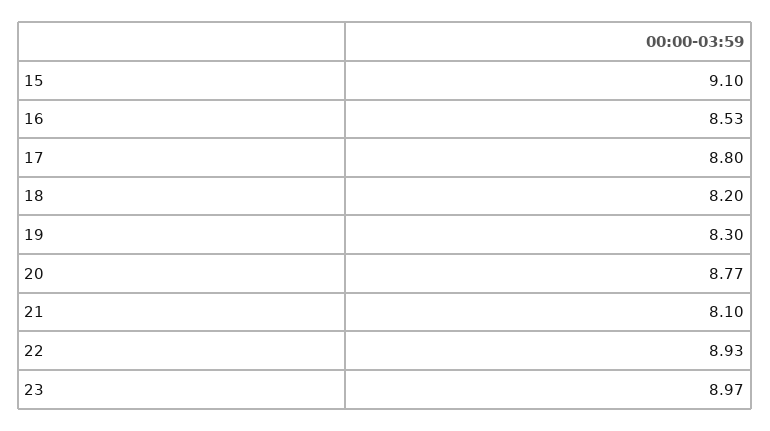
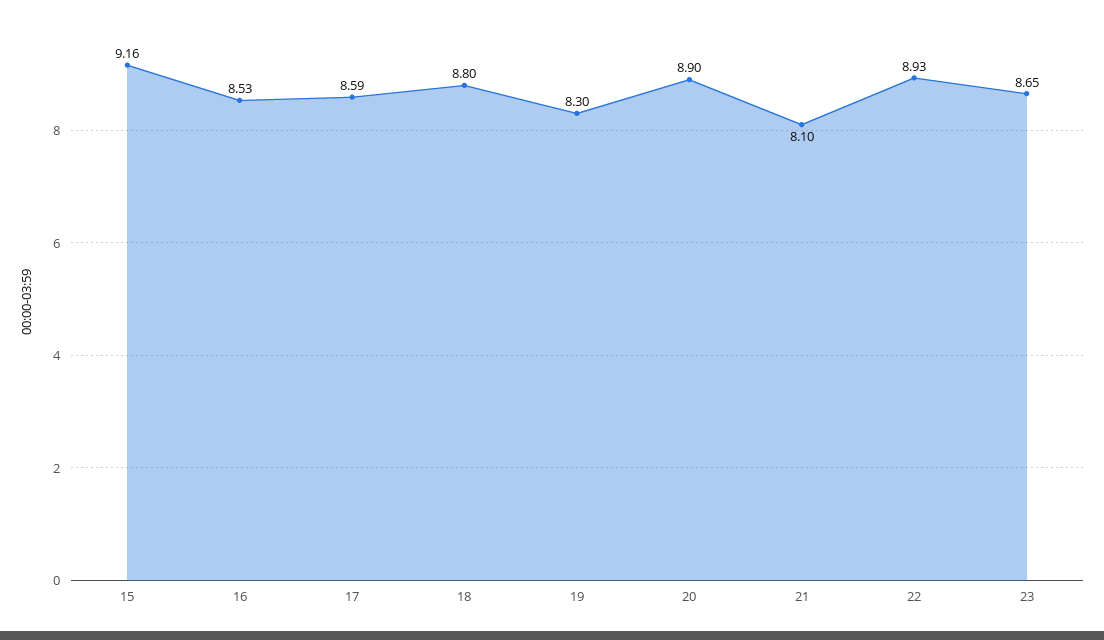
15: 9.1 -> 9.16
17: 8.8 -> 8.59
18: 8.2 -> 8.8
20: 8.77 -> 8.9
23: 8.97 -> 8.65

